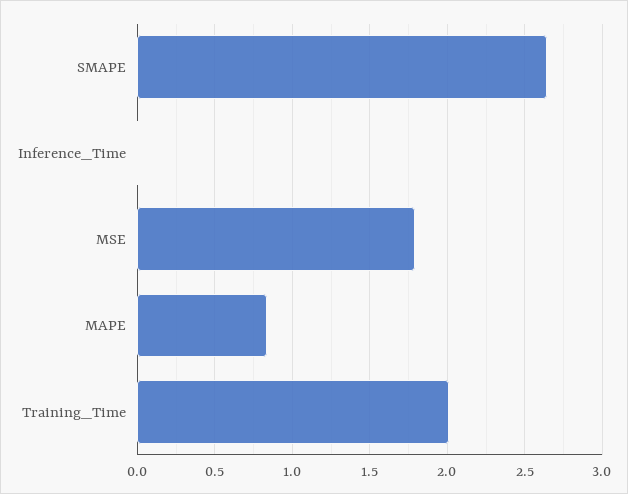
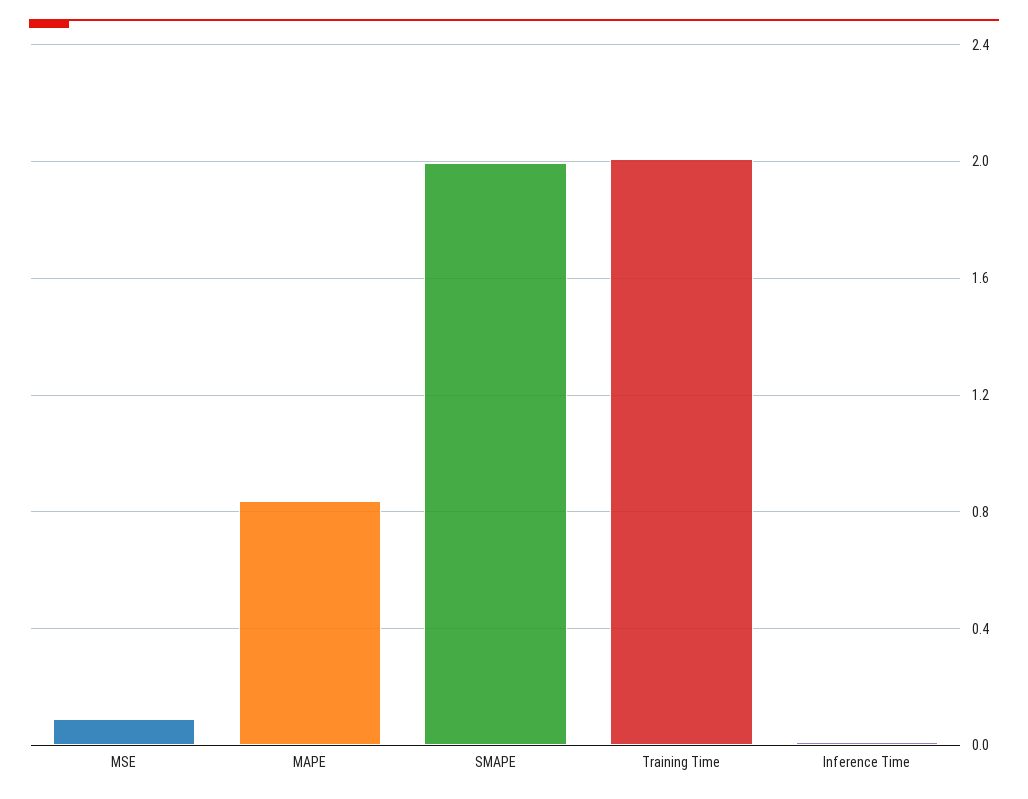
SMAPE: 2.65 -> 2
MSE: 1.8 -> 0.1

